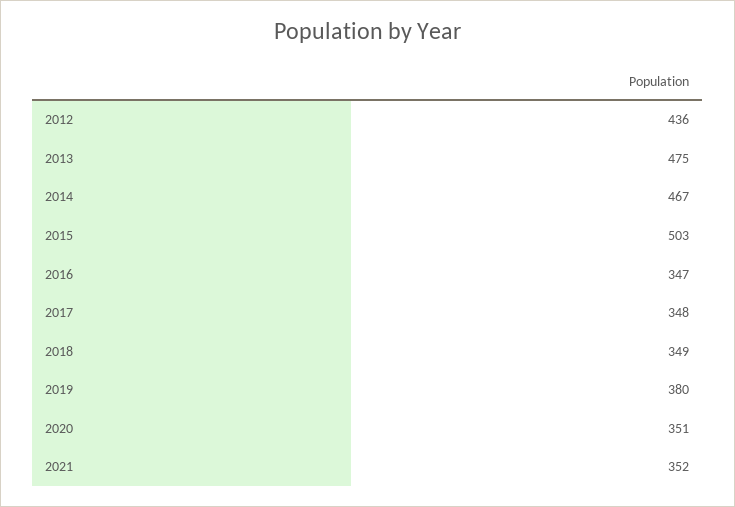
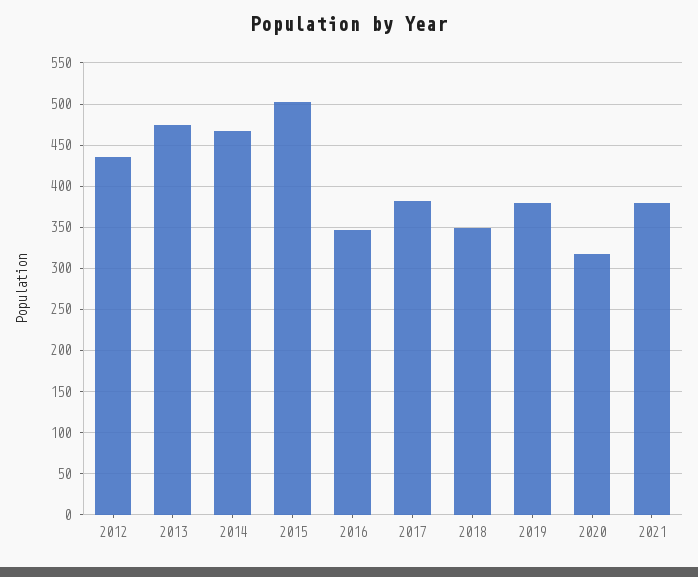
2017: 348 -> 380
2020: 351 -> 320
2021: 352 -> 380

